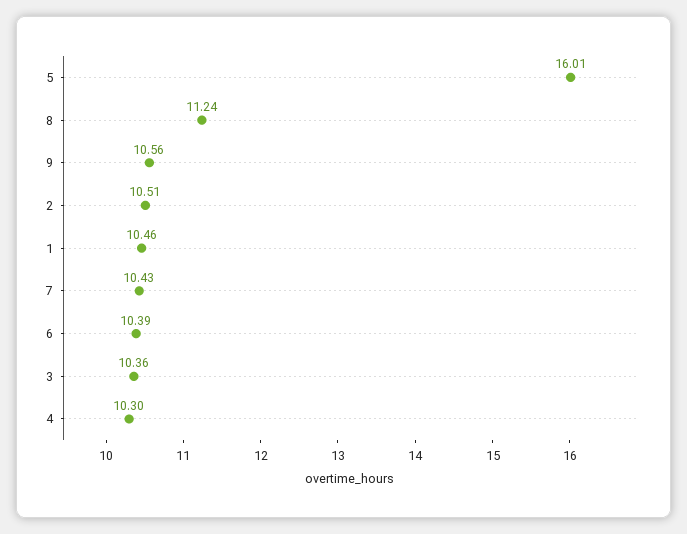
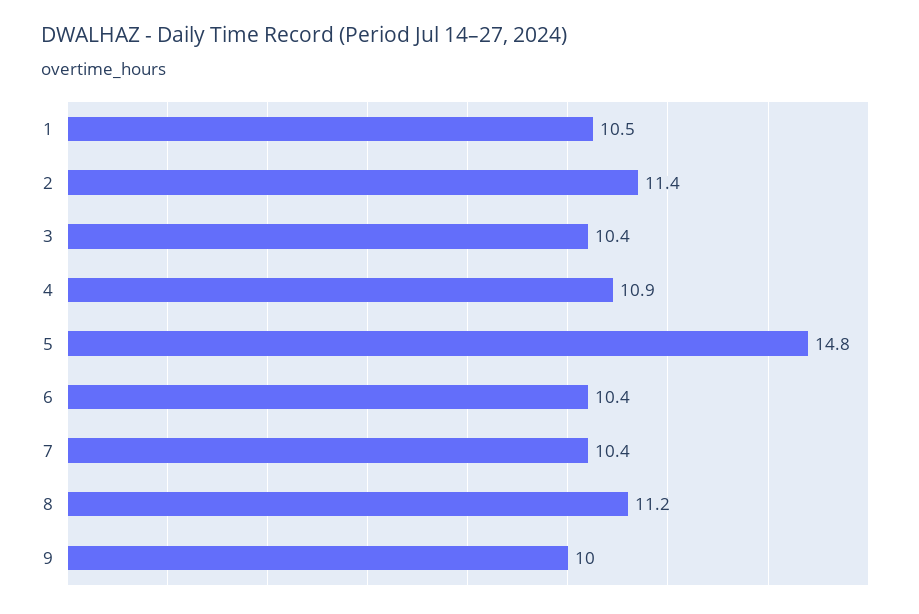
5: 16.01 -> 14.8
9: 10.56 -> 10
2: 10.51 -> 11.4
4: 10.3 -> 10.9

